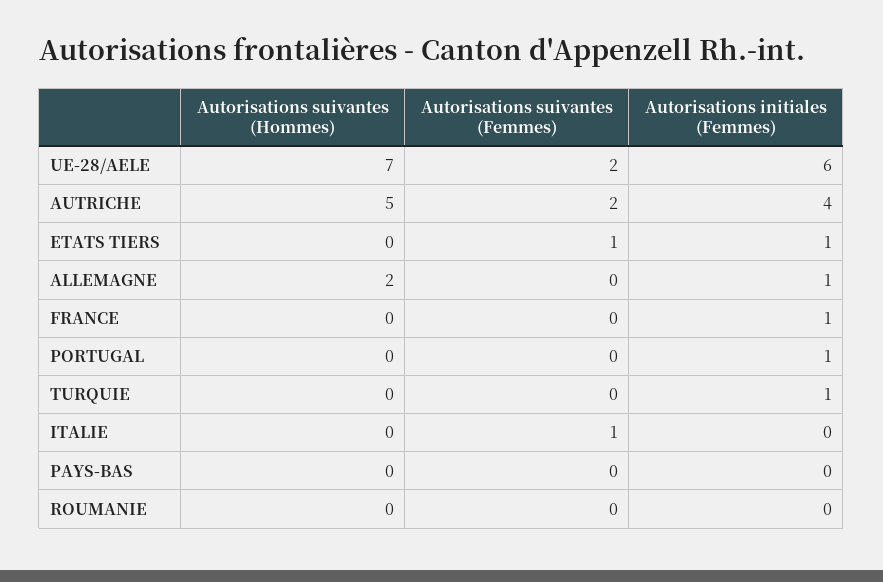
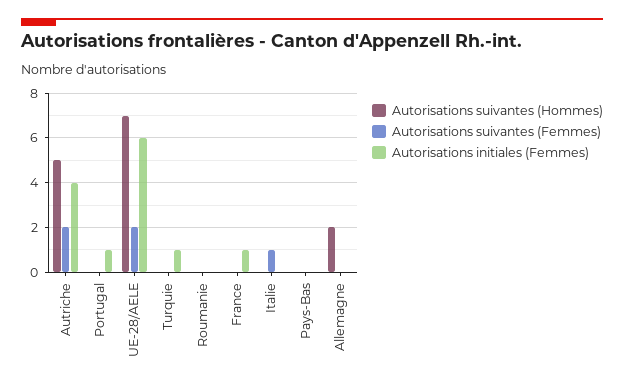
Autorisations suivantes (Hommes), ETATS TIERS: 0 -> none
Autorisations suivantes (Femmes), ETATS TIERS: 1 -> none
Autorisations initiales (Femmes), ETATS TIERS: 1 -> none
Autorisations initiales (Femmes), ALLEMAGNE: 1 -> 0

